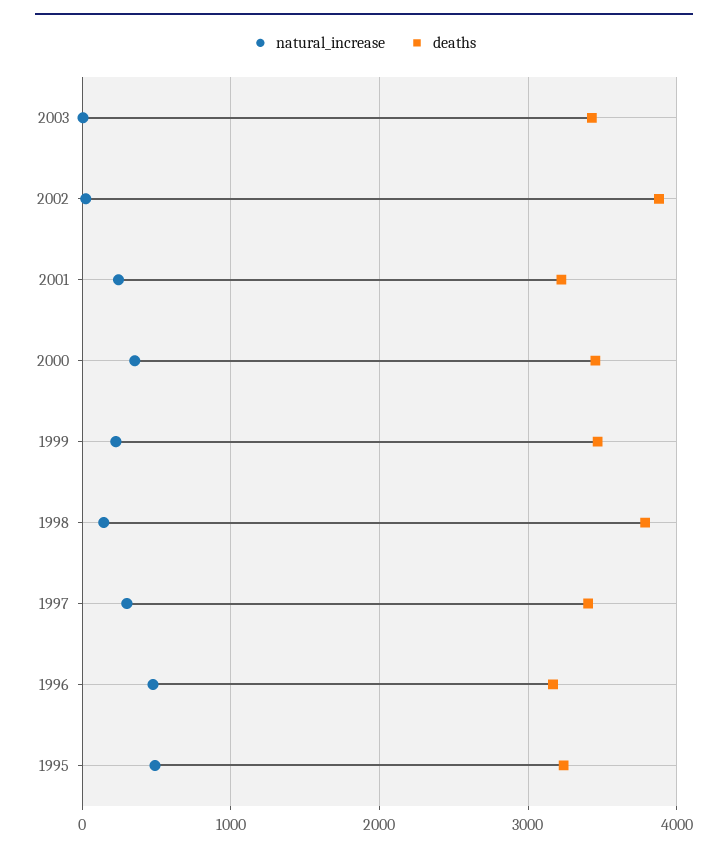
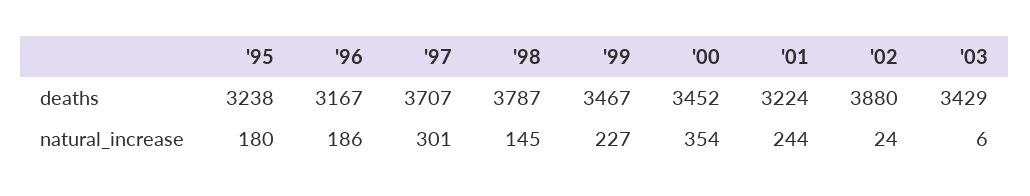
deaths, 1997: 3400 -> 3707
natural_increase, 1996: 500 -> 186
natural_increase, 1995: 500 -> 180

